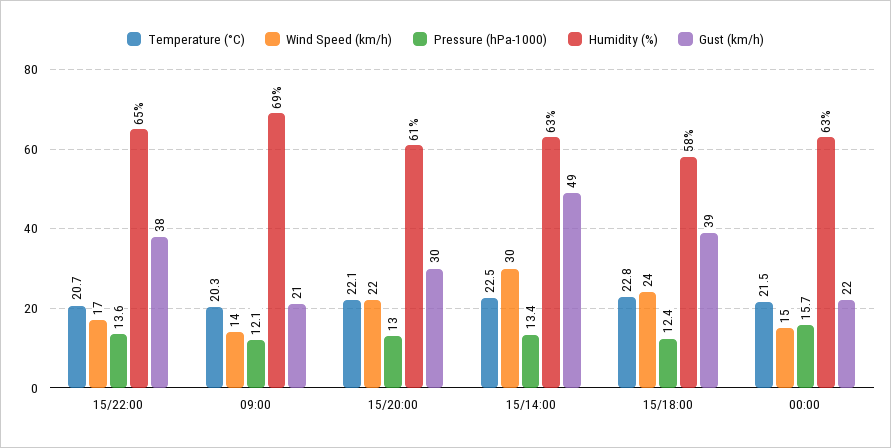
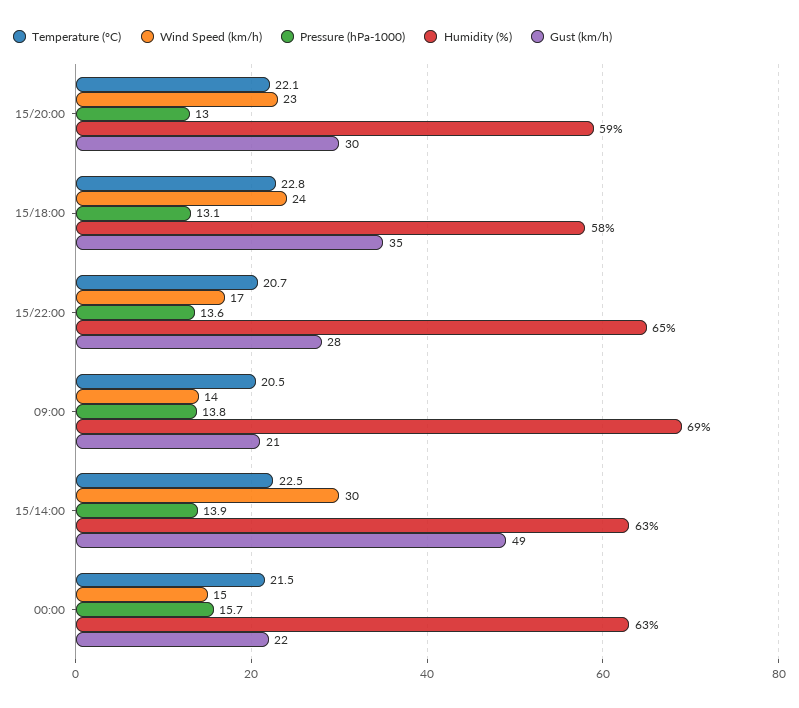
Gust (km/h), 15/22:00: 38 -> 28
Temperature (°C), 09:00: 20.3 -> 20.5
Pressure (hPa-1000), 09:00: 12.1 -> 13.8
Wind Speed (km/h), 15/20:00: 22 -> 23
Humidity (%), 15/20:00: 61 -> 59
Pressure (hPa-1000), 15/14:00: 13.4 -> 13.9
Pressure (hPa-1000), 15/18:00: 12.4 -> 13.1
Gust (km/h), 15/18:00: 39 -> 35

